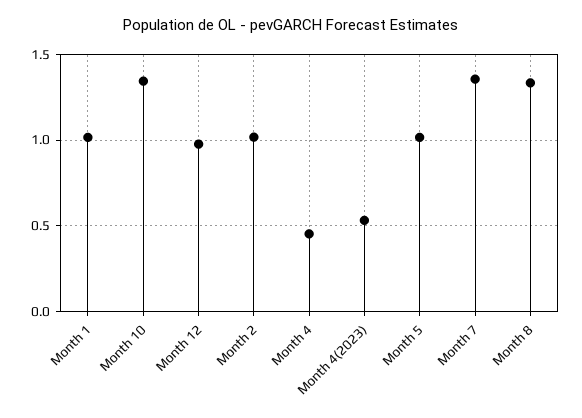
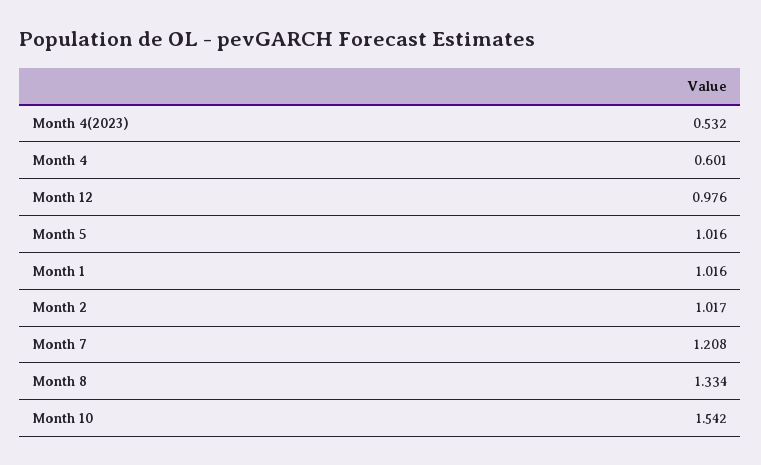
Month 10: 1.35 -> 1.542
Month 4: 0.45 -> 0.601
Month 7: 1.35 -> 1.208

